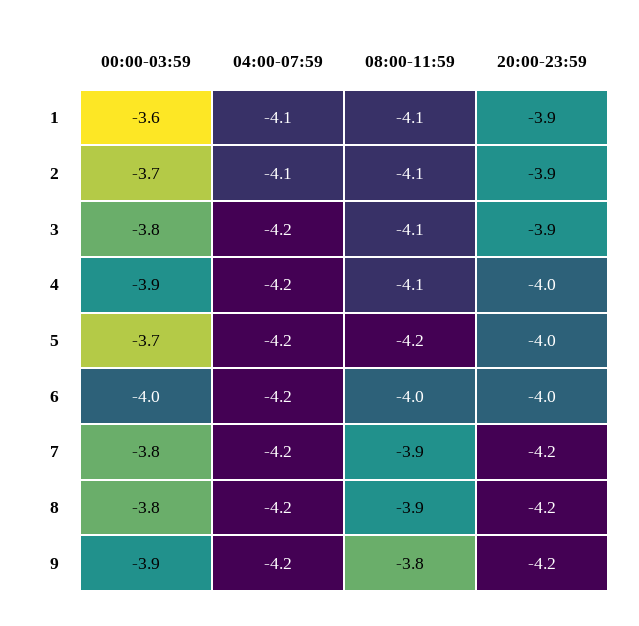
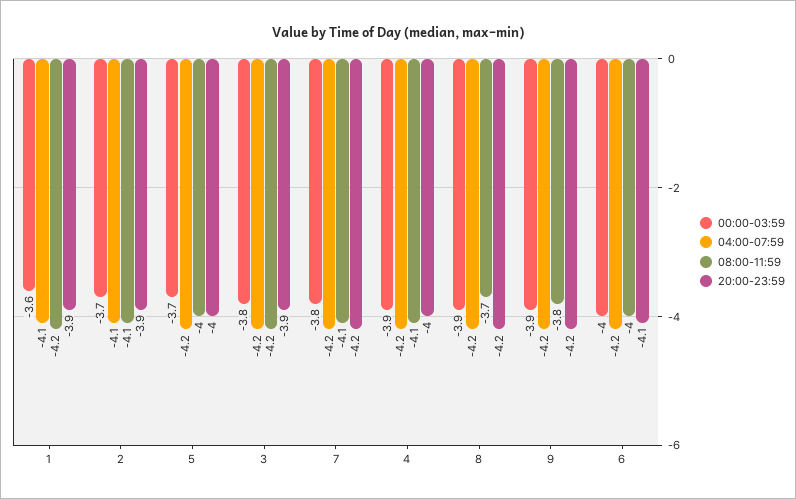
08:00-11:59, 1: -4.1 -> -4.2
08:00-11:59, 3: -4.1 -> -4.2
08:00-11:59, 5: -4.2 -> -4
20:00-23:59, 6: -4 -> -4.1
08:00-11:59, 7: -3.9 -> -4.1
00:00-03:59, 8: -3.8 -> -3.9
08:00-11:59, 8: -3.9 -> -3.7

